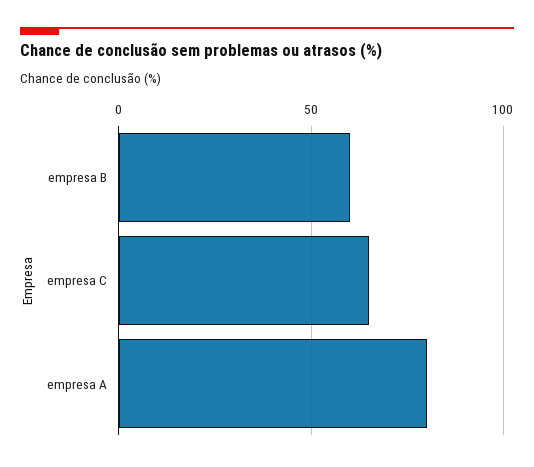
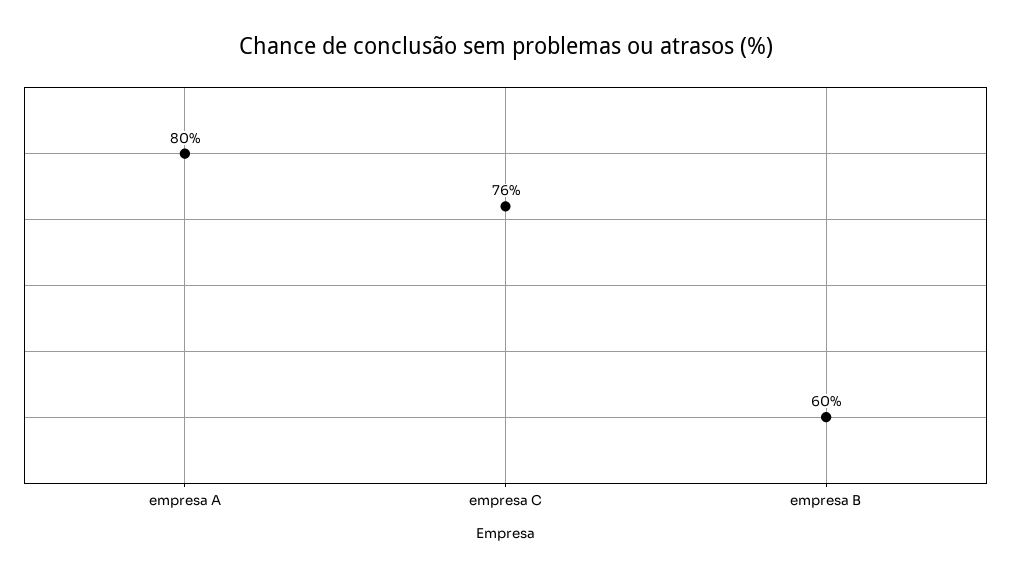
empresa C: 65 -> 76

